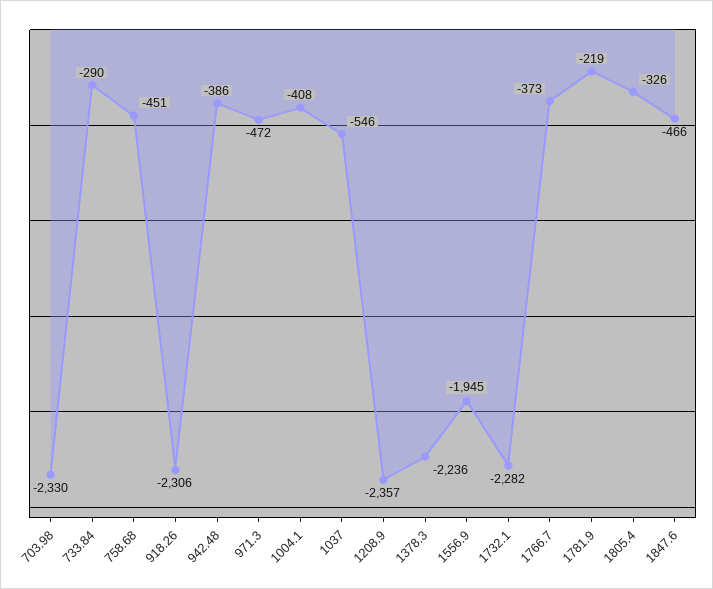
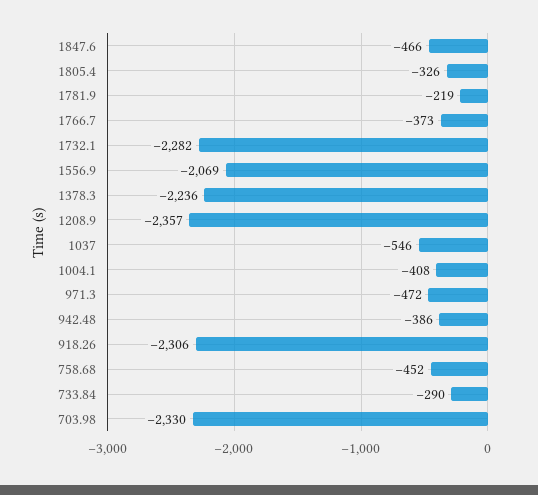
758.68: -451 -> -452
1556.9: -1945 -> -2069

